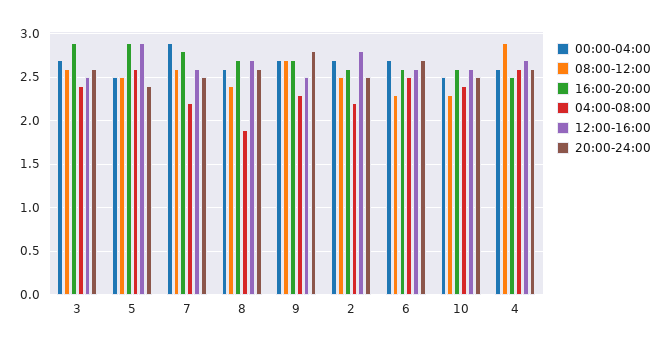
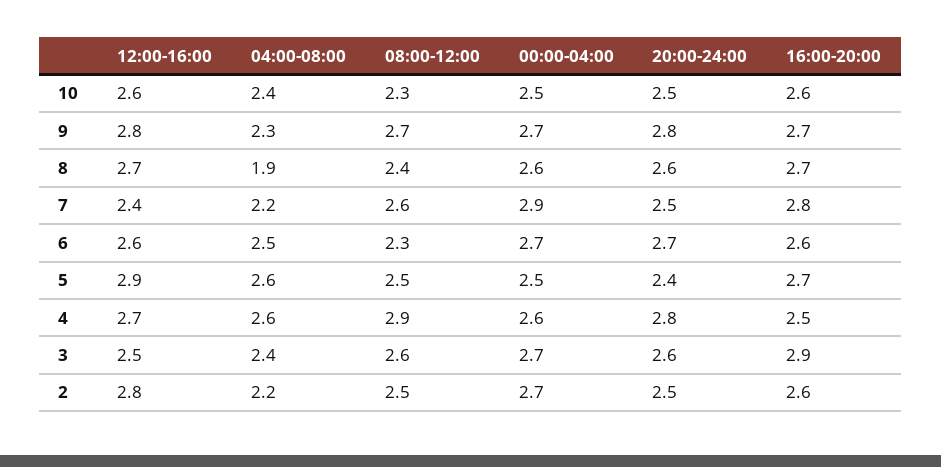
16:00-20:00, 5: 2.9 -> 2.7
12:00-16:00, 7: 2.6 -> 2.4
12:00-16:00, 9: 2.5 -> 2.8
20:00-24:00, 4: 2.6 -> 2.8

